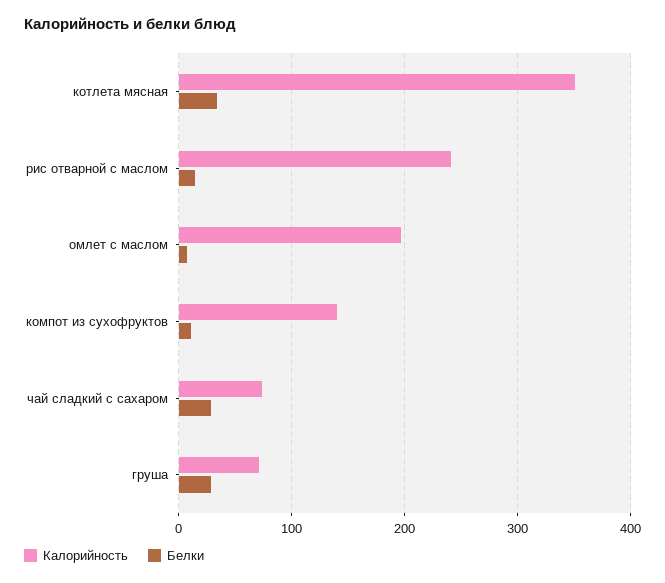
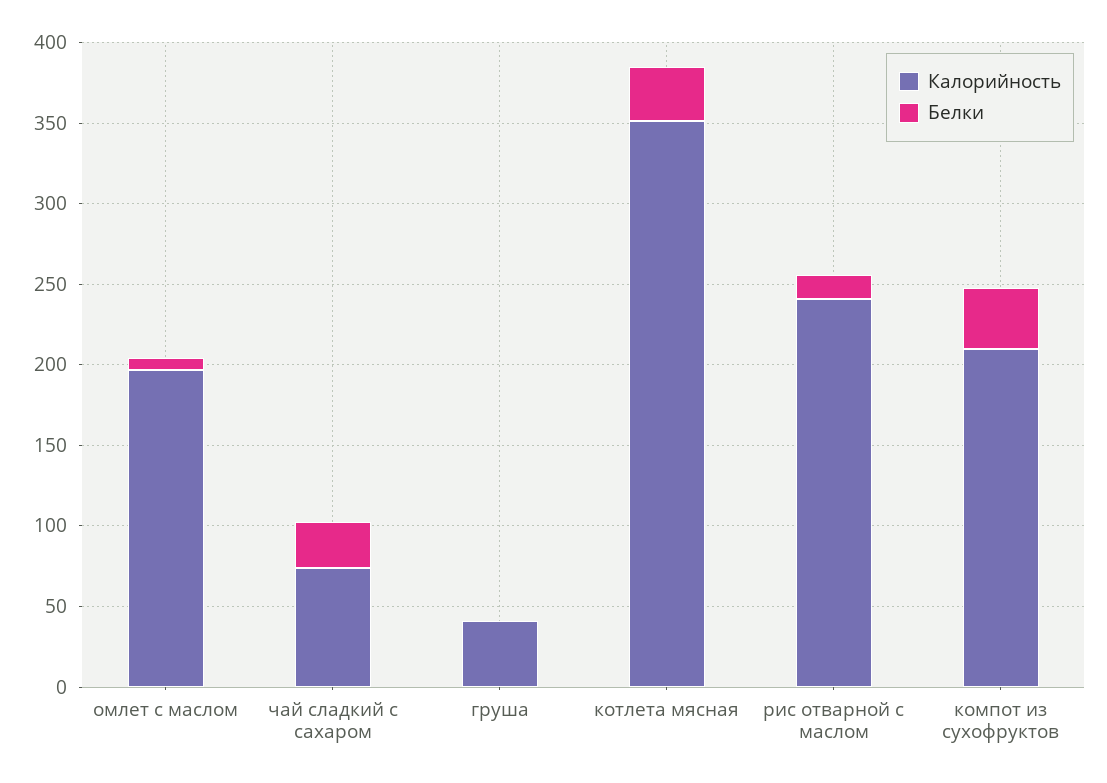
Калорийность, компот из сухофруктов: 140 -> 210
Белки, компот из сухофруктов: 10 -> 40
Калорийность, груша: 70 -> 40
Белки, груша: 30 -> 0

